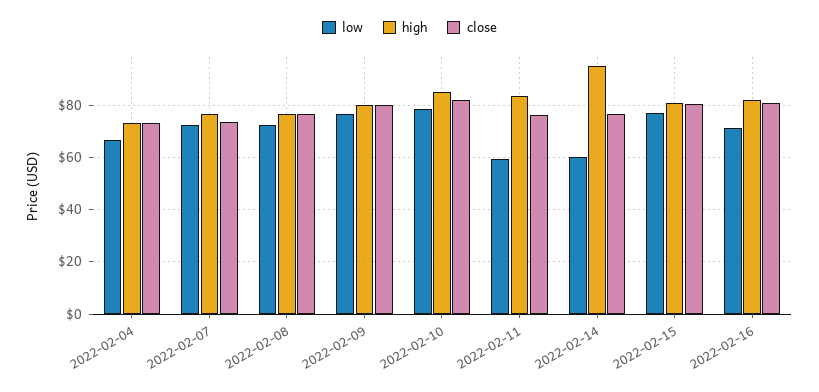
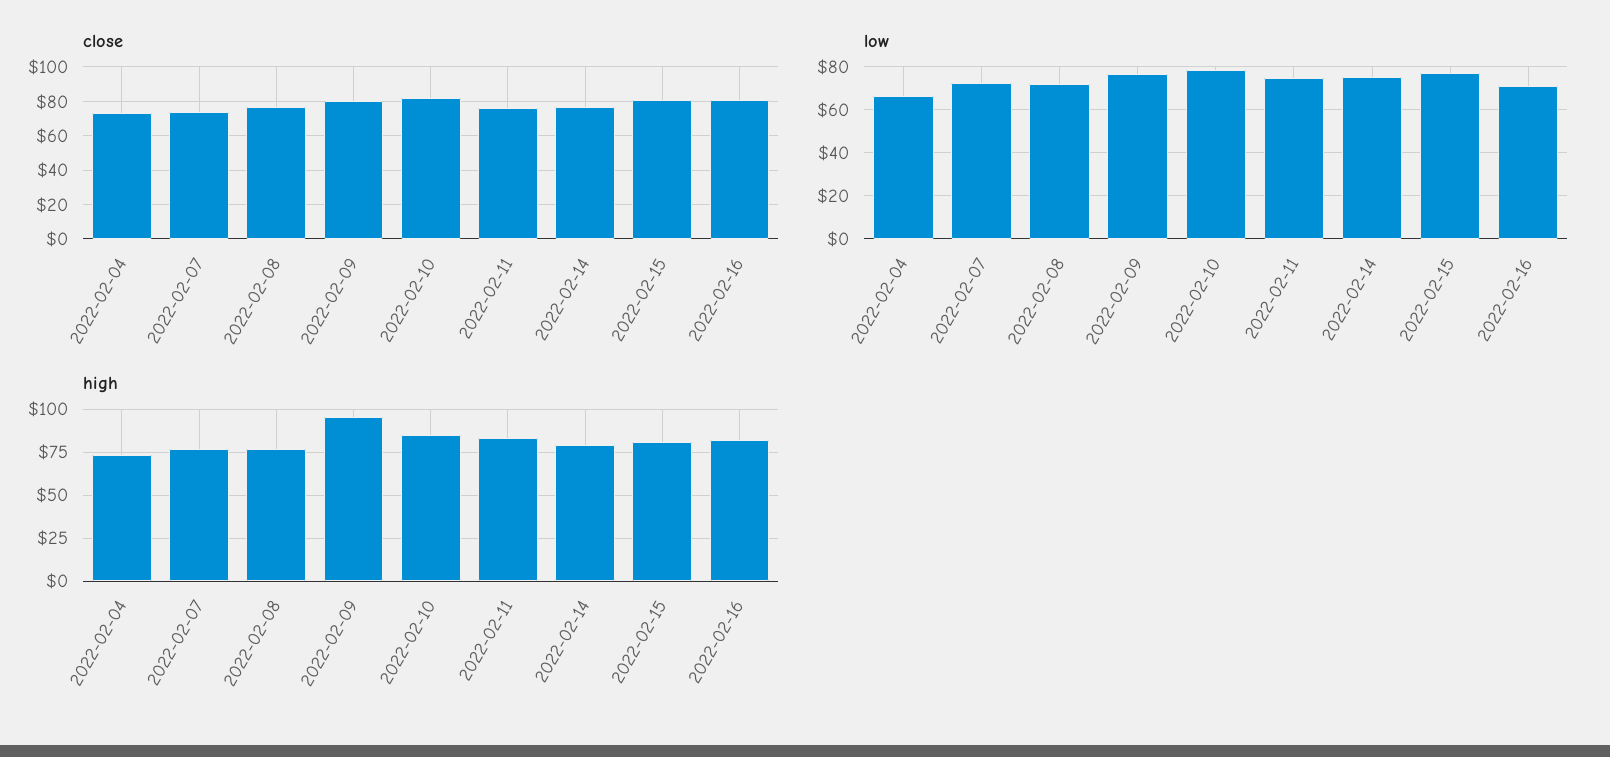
high, 2022-02-09: 80 -> 95
low, 2022-02-11: 60 -> 75
low, 2022-02-14: 60 -> 75
high, 2022-02-14: 95 -> 80

